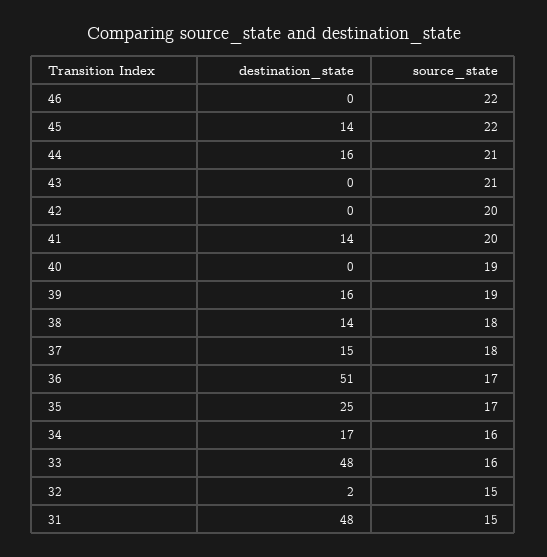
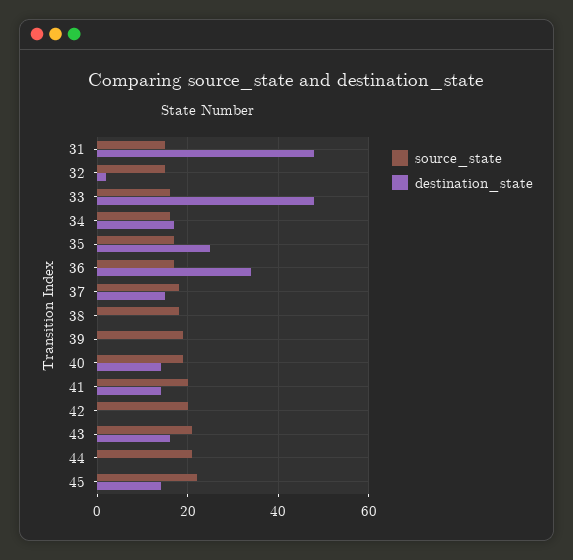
destination_state, 46: 0 -> none
source_state, 46: 22 -> none
destination_state, 44: 16 -> 0
destination_state, 43: 0 -> 15
destination_state, 40: 0 -> 15
destination_state, 39: 16 -> 0
destination_state, 38: 14 -> 0
destination_state, 36: 51 -> 35

